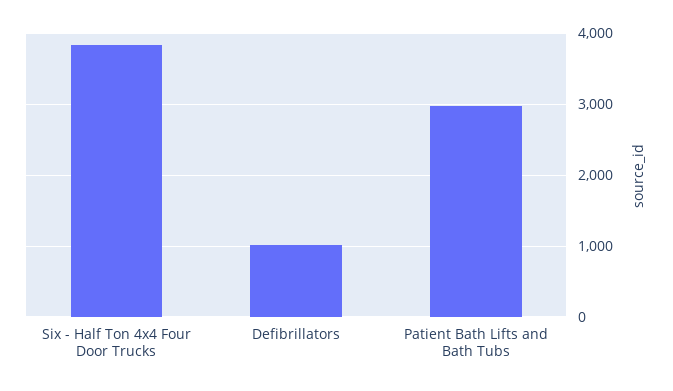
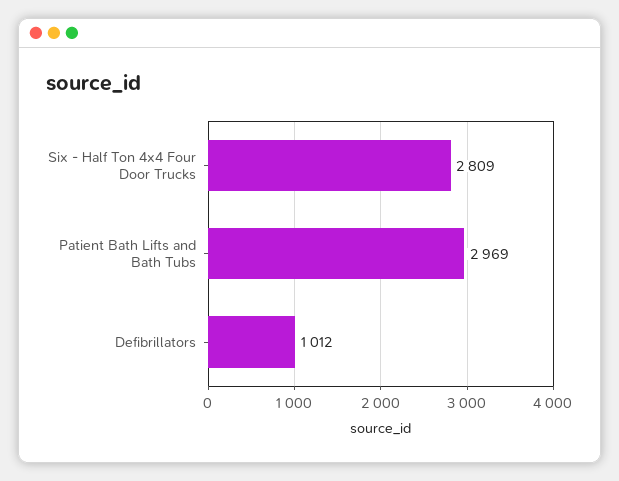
Six - Half Ton 4x4 Four Door Trucks: 3800 -> 2809

